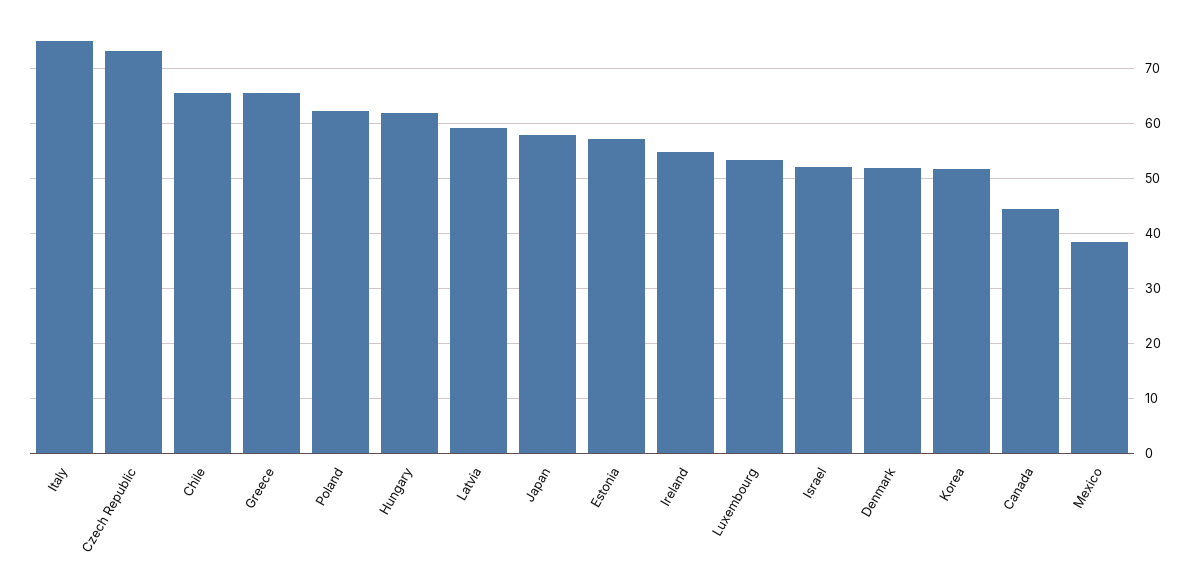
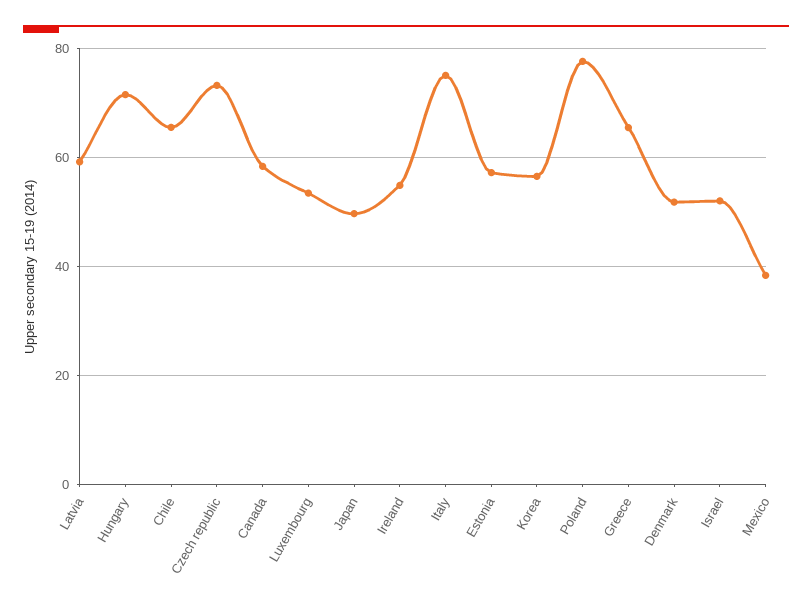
Poland: 62 -> 78
Hungary: 62 -> 72
Japan: 58 -> 50
Korea: 52 -> 56
Canada: 44 -> 58

